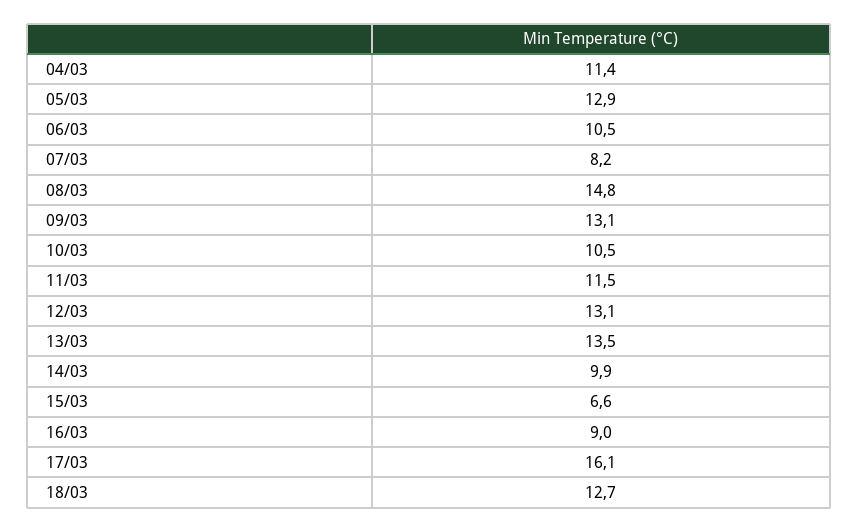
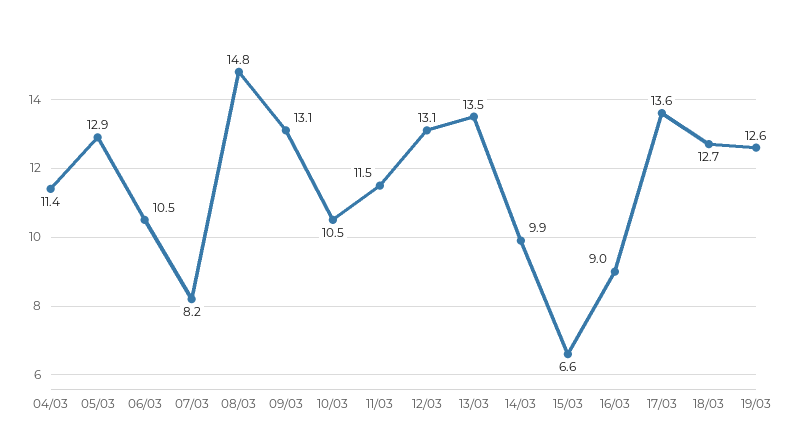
17/03: 16.1 -> 13.6
19/03: none -> 12.6

